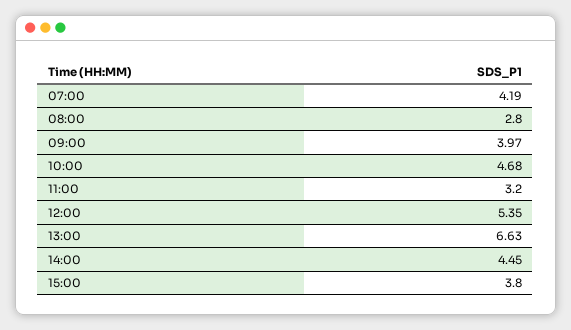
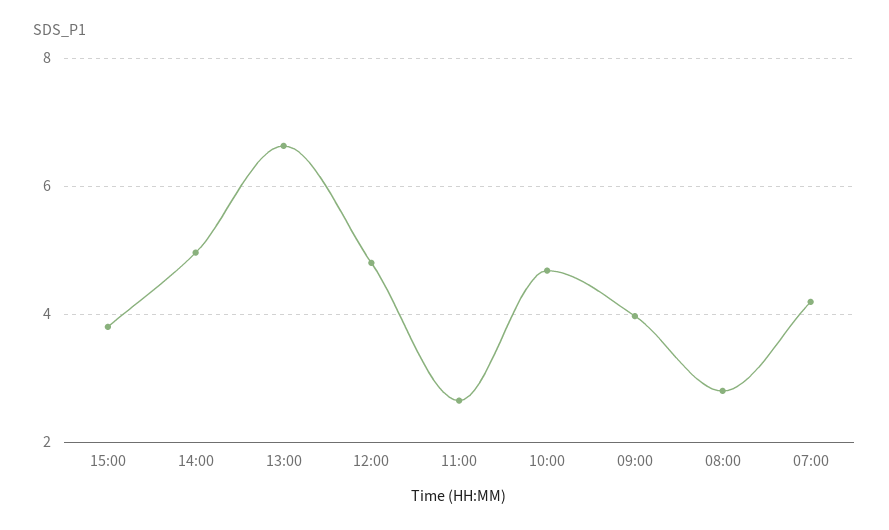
11:00: 3.2 -> 2.6
12:00: 5.35 -> 4.8
14:00: 4.45 -> 5

